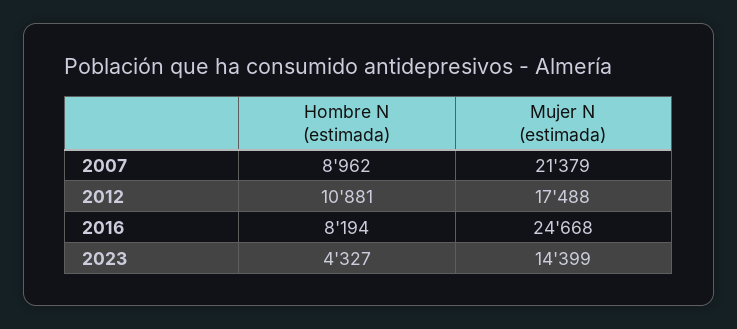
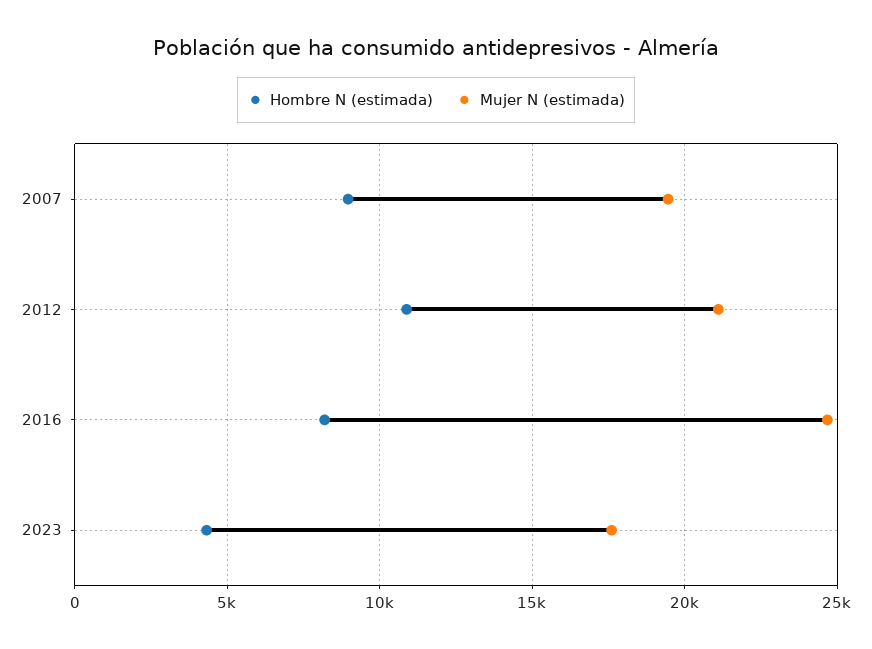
Mujer N (estimada), 2007: 21379 -> 19500
Mujer N (estimada), 2012: 17488 -> 21000
Mujer N (estimada), 2023: 14399 -> 17500

